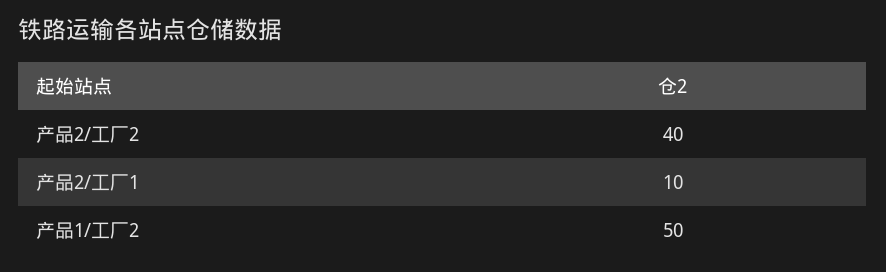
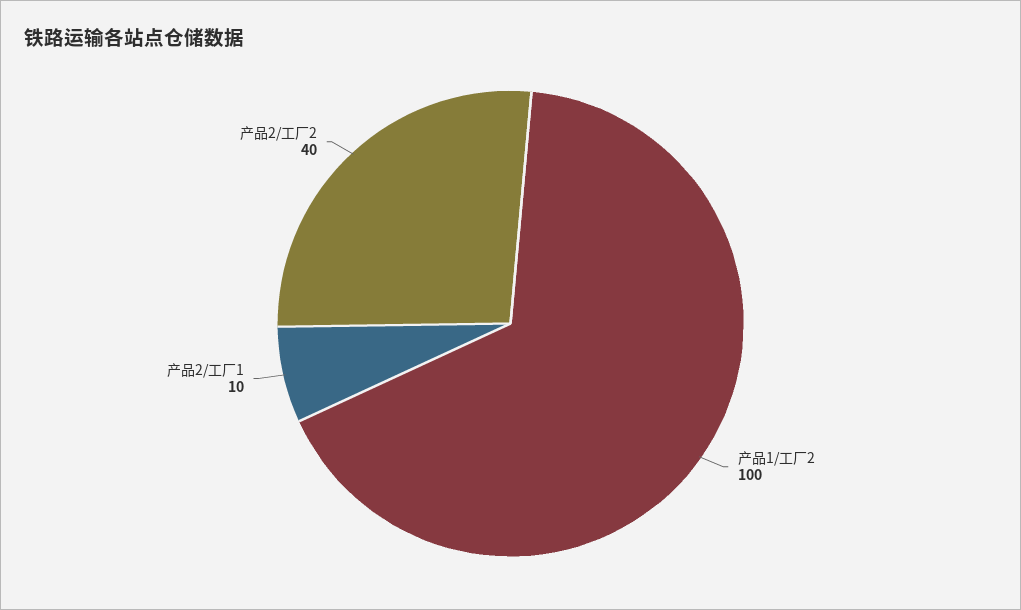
产品1/工厂2: 50 -> 100

